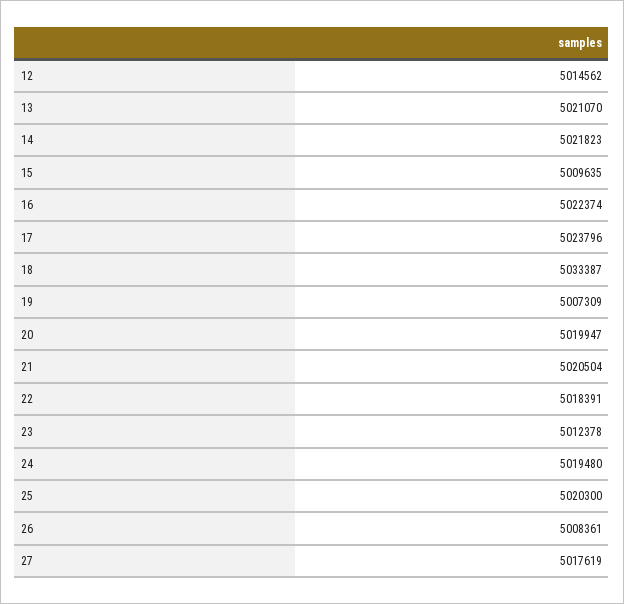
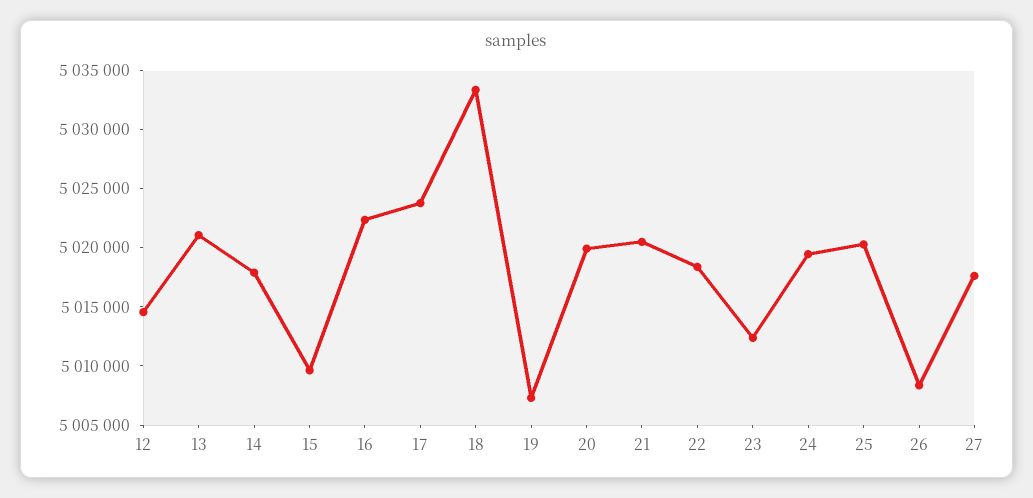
14: 5021823 -> 5018000

